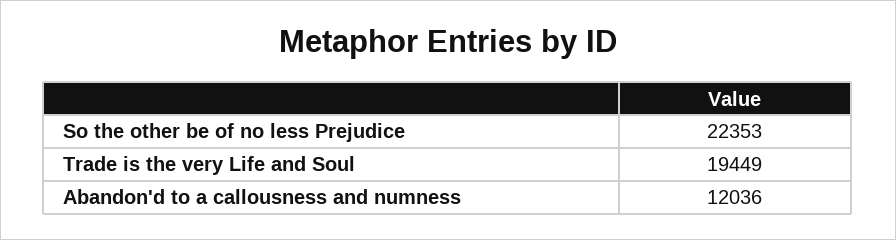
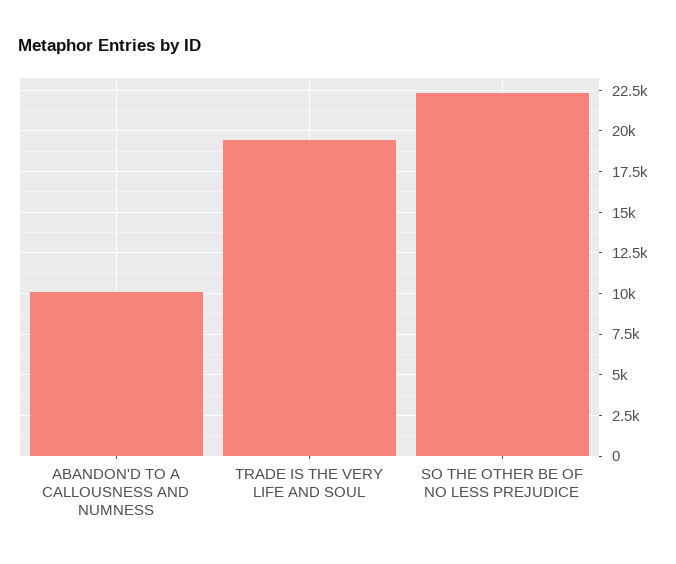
Abandon'd to a callousness and numness: 12036 -> 10000

